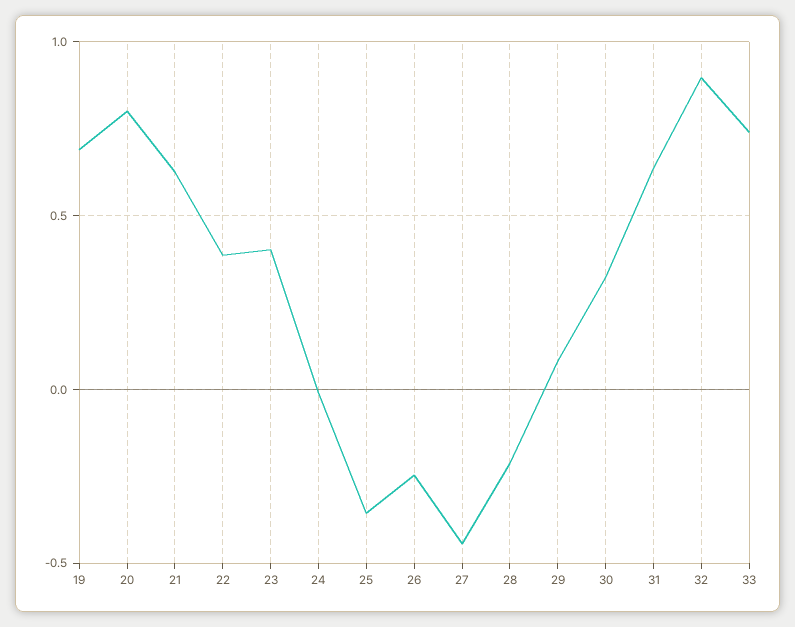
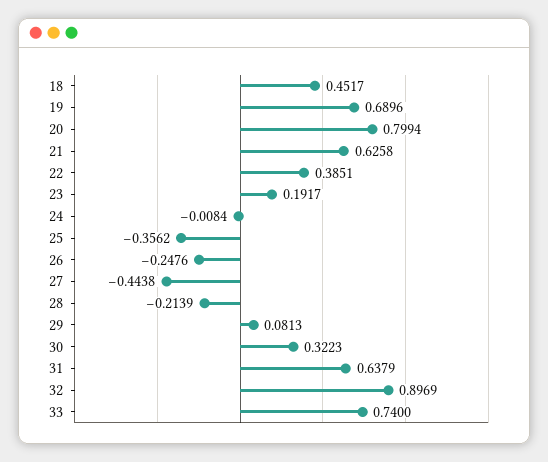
23: 0.4 -> 0.1917
18: none -> 0.4517

